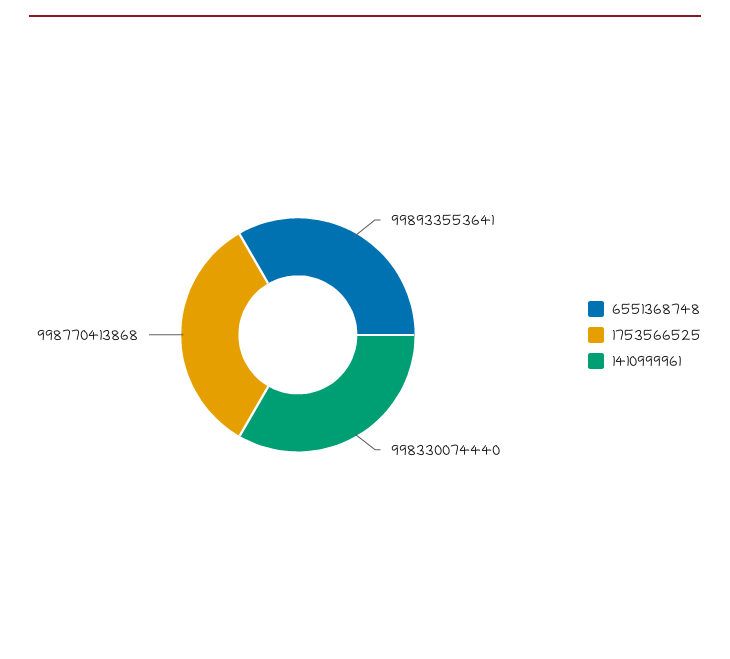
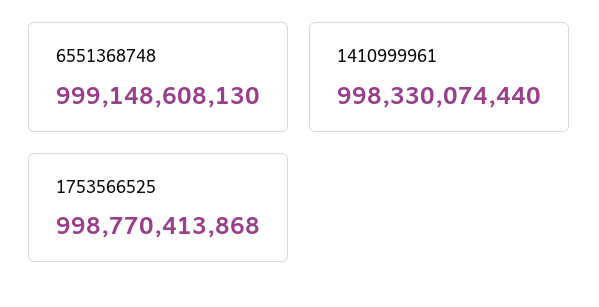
6551368748: 998933553641 -> 999148608130

